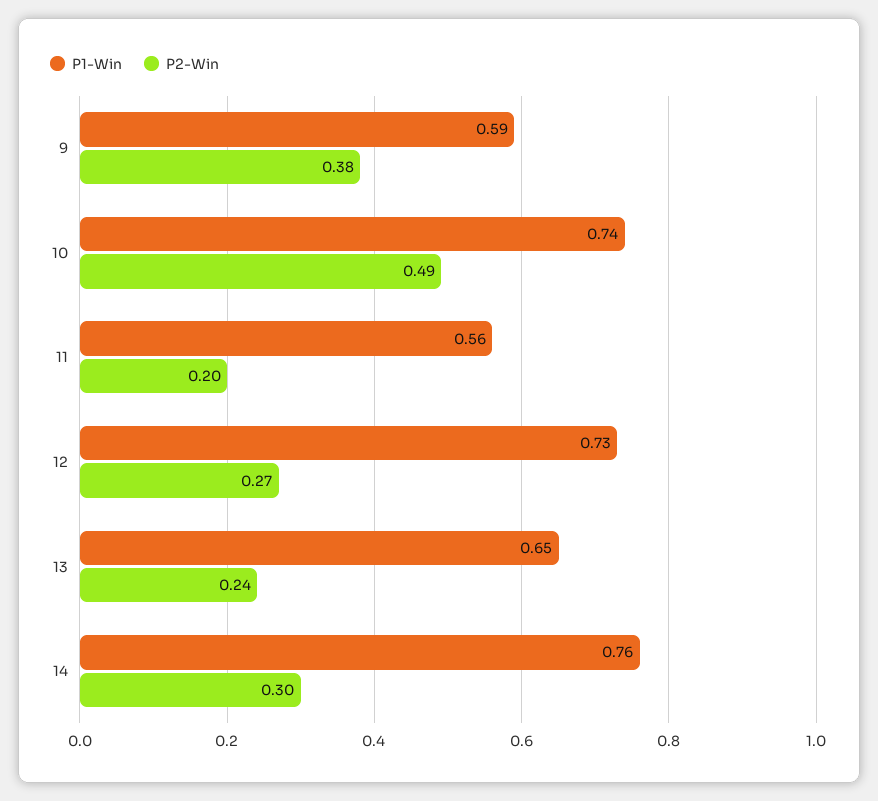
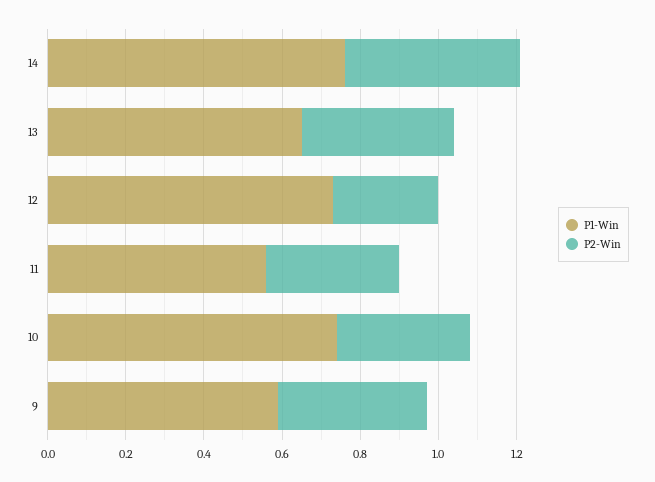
P2-Win, 10: 0.49 -> 0.35
P2-Win, 11: 0.2 -> 0.35
P2-Win, 13: 0.24 -> 0.4
P2-Win, 14: 0.3 -> 0.45

